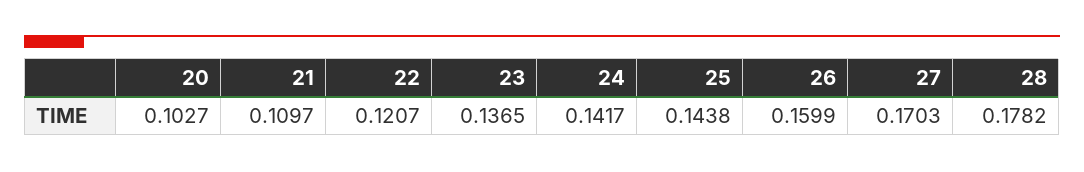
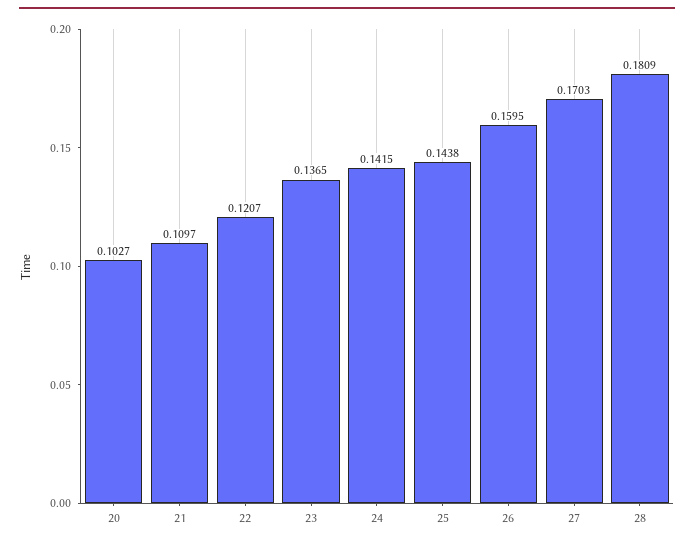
24: 0.1417 -> 0.1415
26: 0.1599 -> 0.1595
28: 0.1782 -> 0.1809

